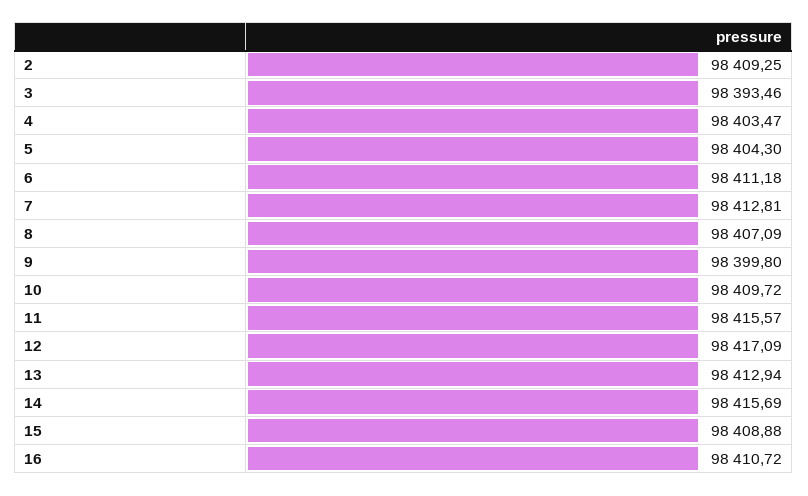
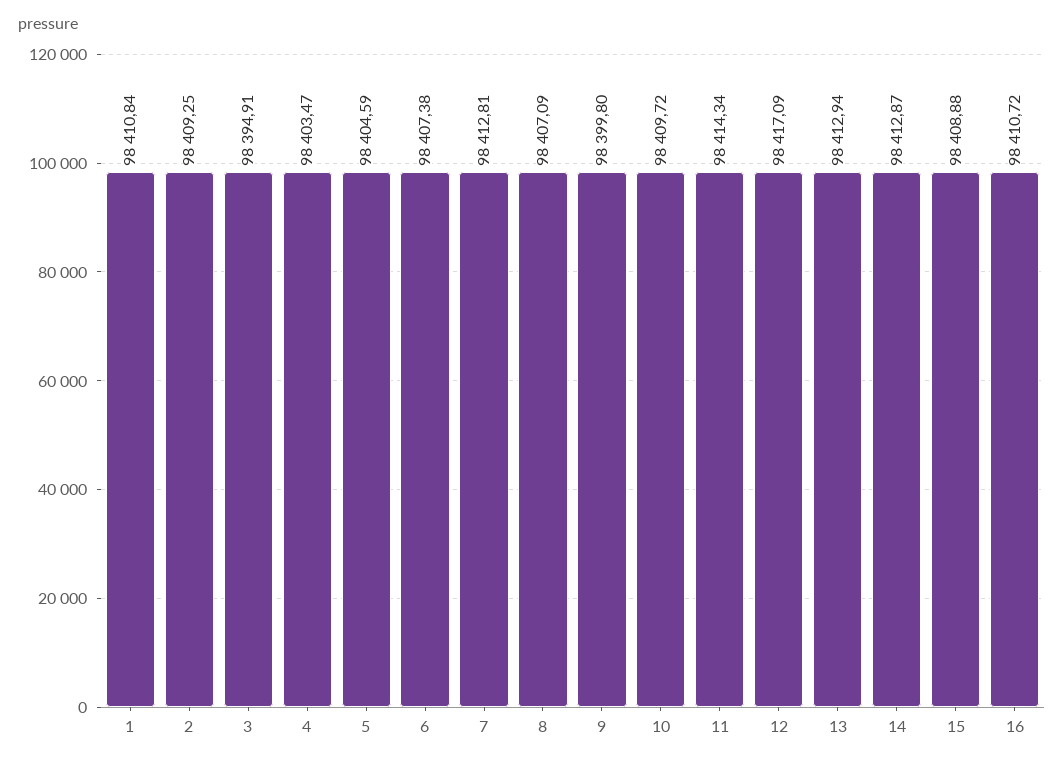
3: 98393.46 -> 98394.91
5: 98404.3 -> 98404.59
6: 98411.18 -> 98407.38
11: 98415.57 -> 98414.34
14: 98415.69 -> 98412.87
1: none -> 98410.84

